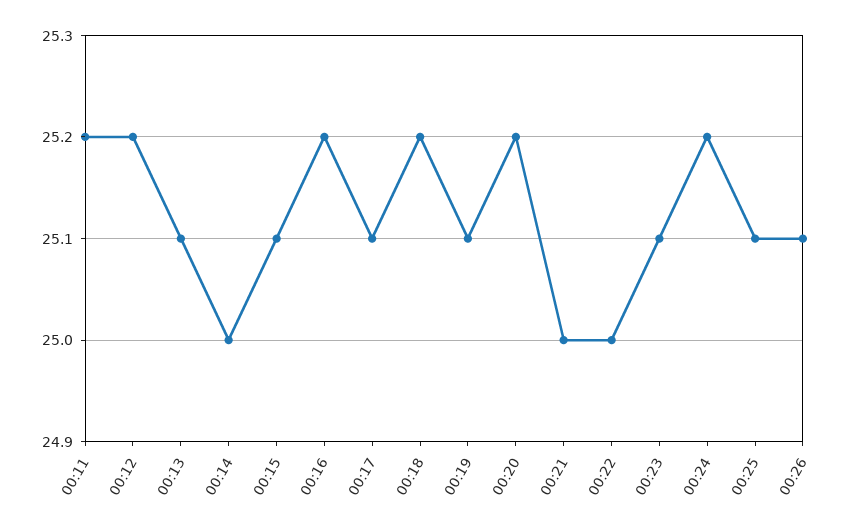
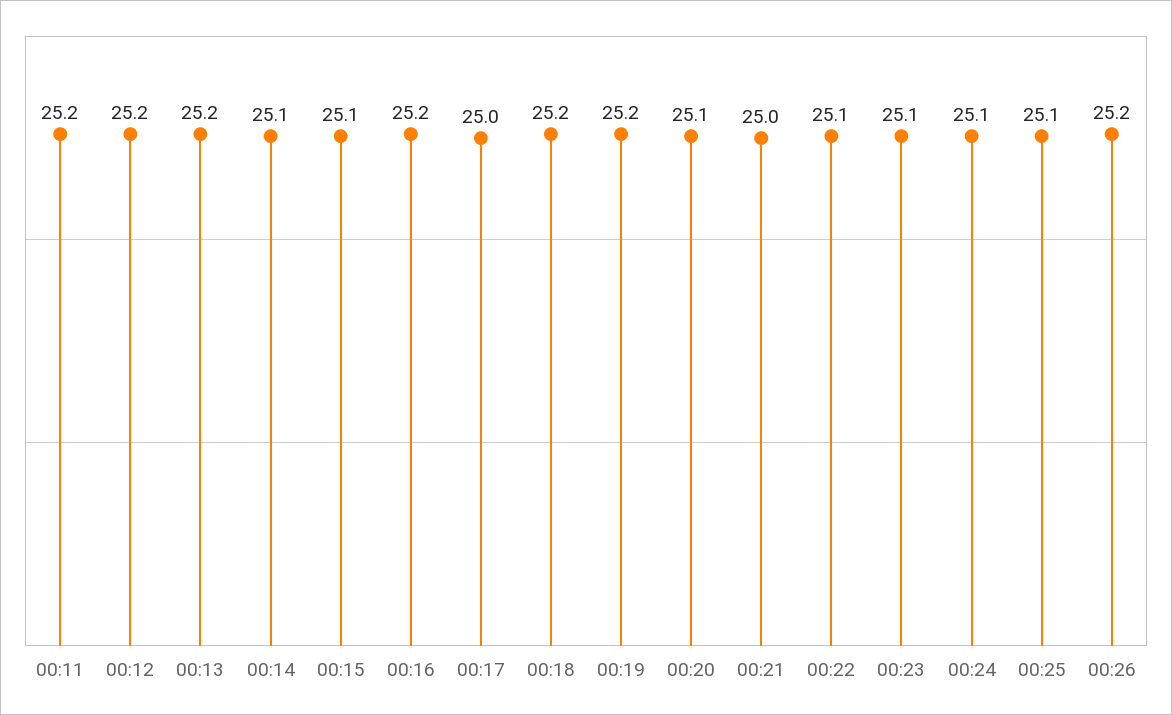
00:13: 25.1 -> 25.2
00:14: 25 -> 25.1
00:17: 25.1 -> 25
00:19: 25.1 -> 25.2
00:20: 25.2 -> 25.1
00:22: 25 -> 25.1
00:24: 25.2 -> 25.1
00:26: 25.1 -> 25.2

